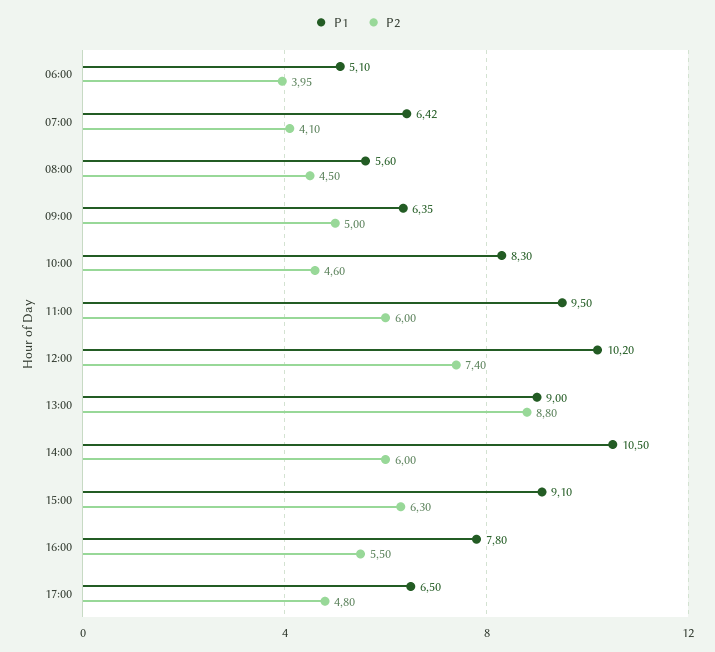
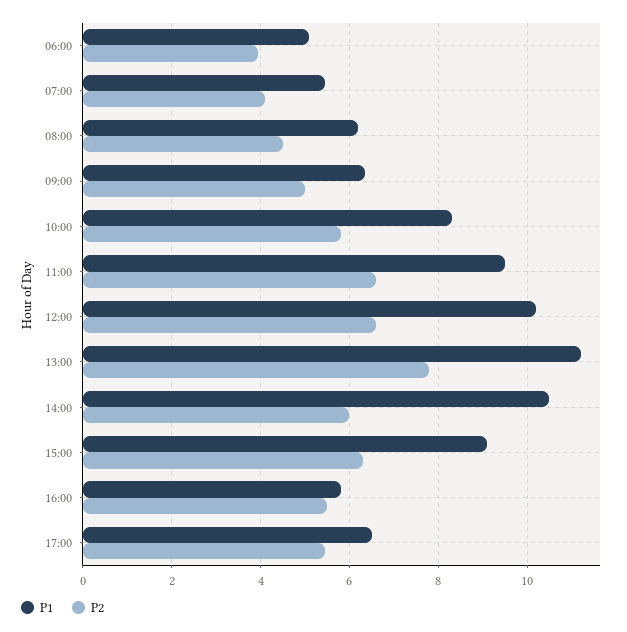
P1, 07:00: 6.42 -> 5.4
P1, 08:00: 5.6 -> 6.2
P2, 10:00: 4.6 -> 5.8
P2, 11:00: 6 -> 6.6
P2, 12:00: 7.4 -> 6.6
P1, 13:00: 9 -> 11.2
P2, 13:00: 8.8 -> 7.8
P1, 16:00: 7.8 -> 5.8
P2, 17:00: 4.8 -> 5.4

